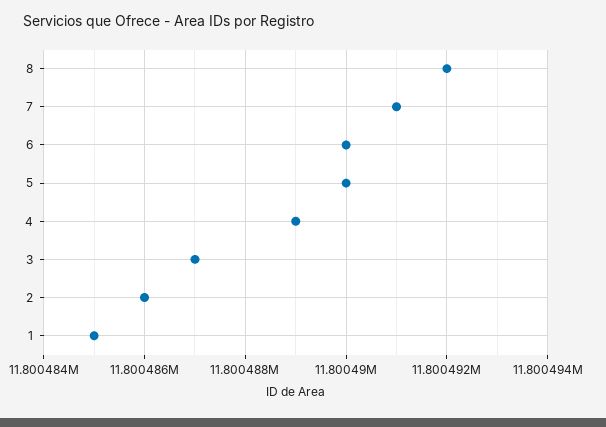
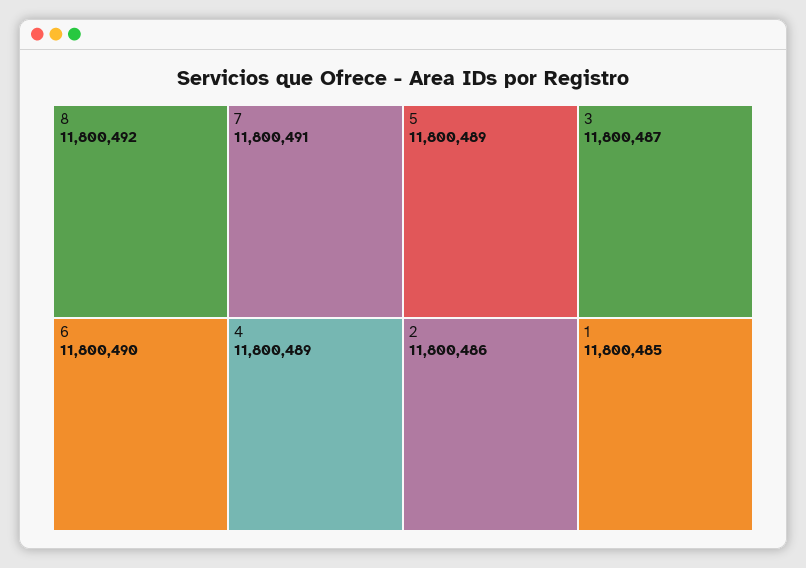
5: 11800490 -> 11800489

